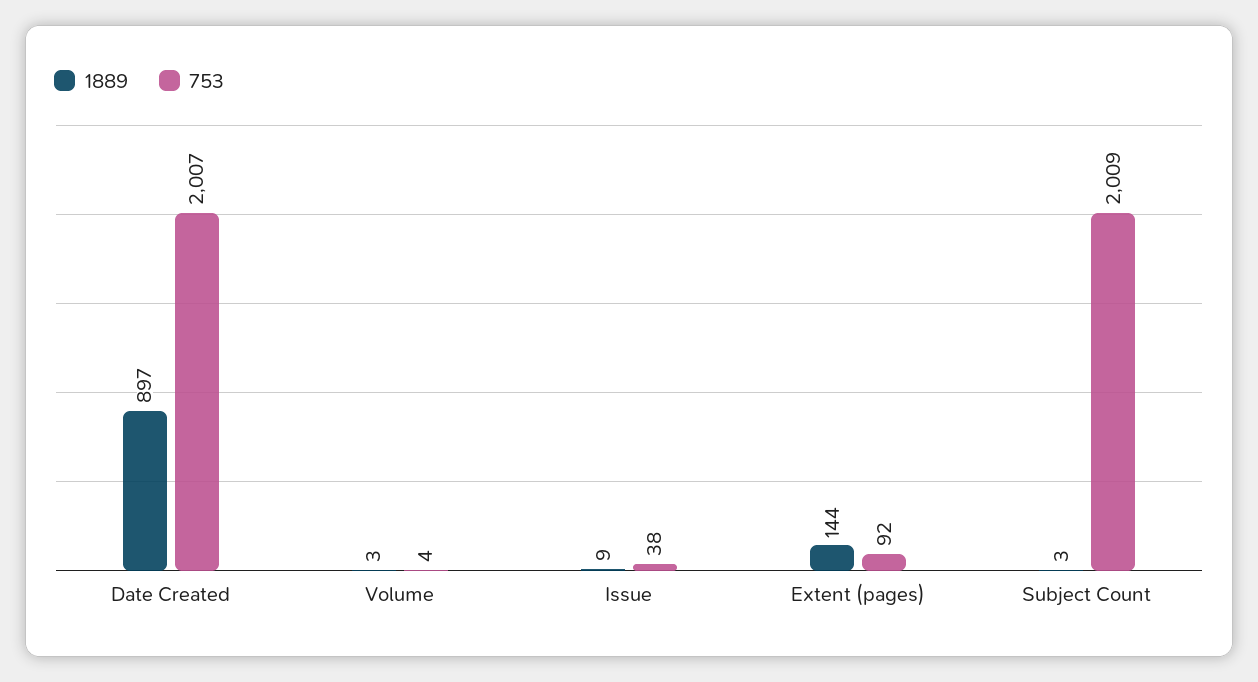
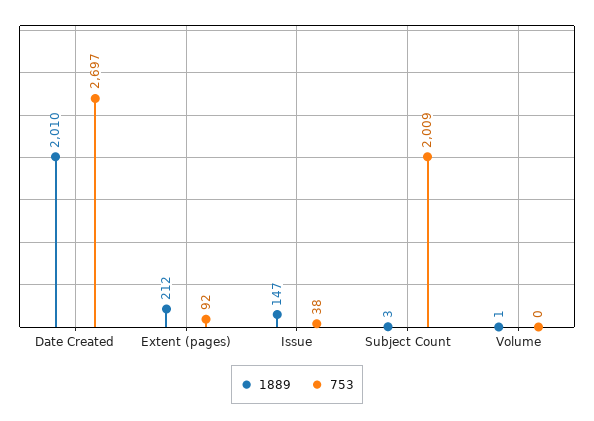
1889, Date Created: 897 -> 2010
753, Date Created: 2007 -> 2697
1889, Volume: 3 -> 1
753, Volume: 4 -> 0
1889, Issue: 9 -> 147
1889, Extent (pages): 144 -> 212

